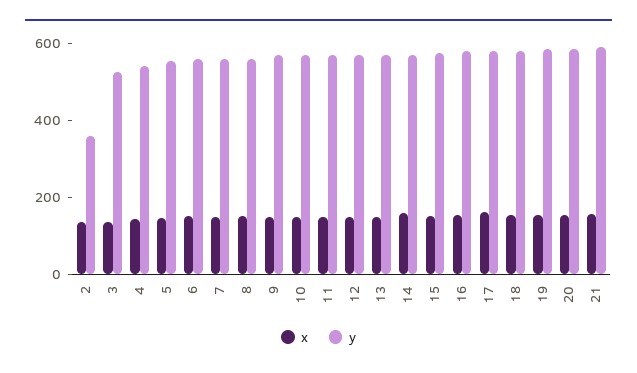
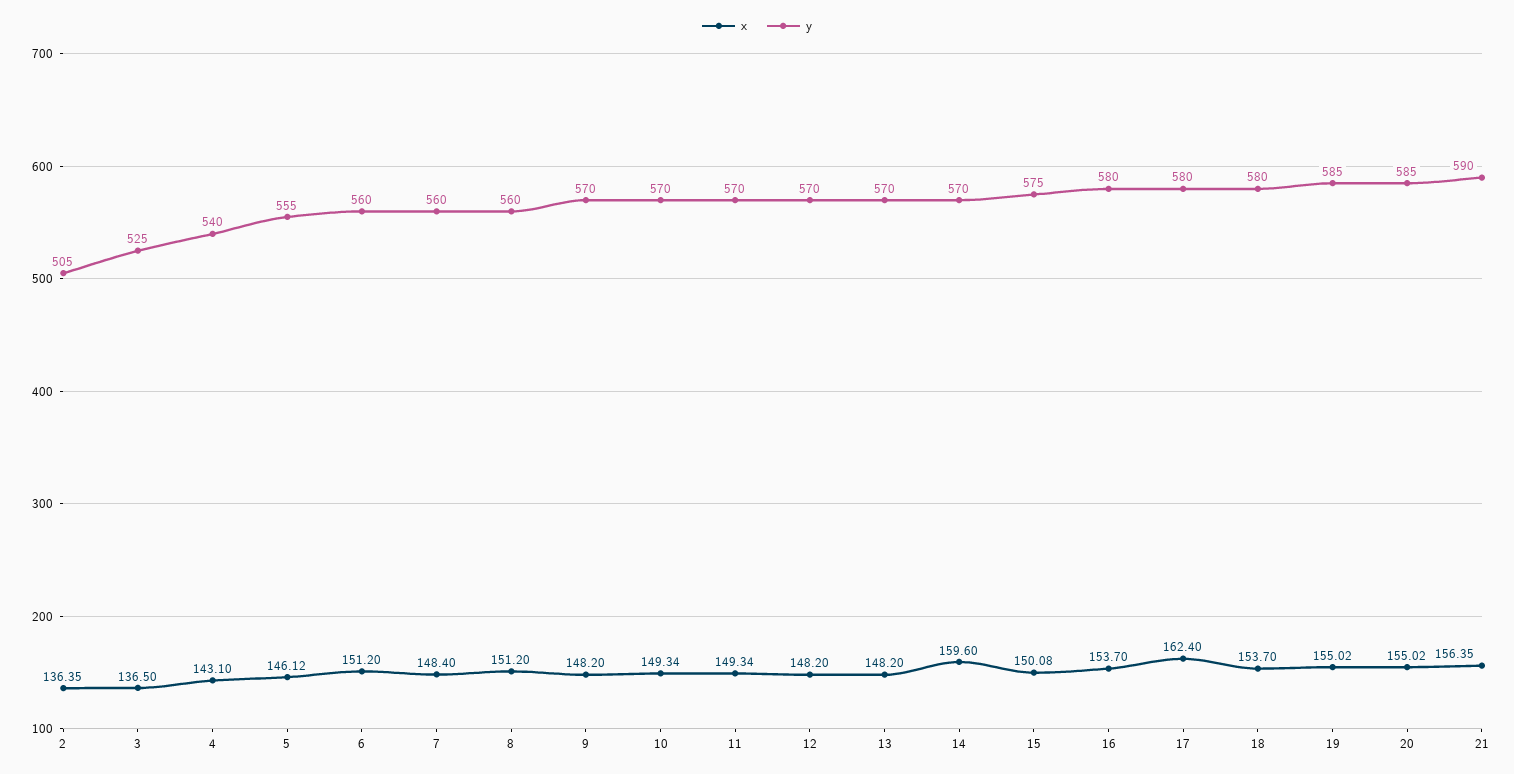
y, 2: 350 -> 505

